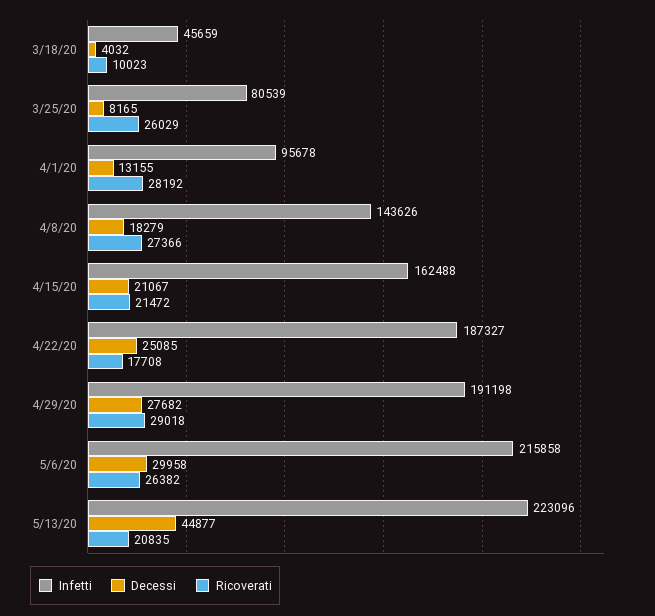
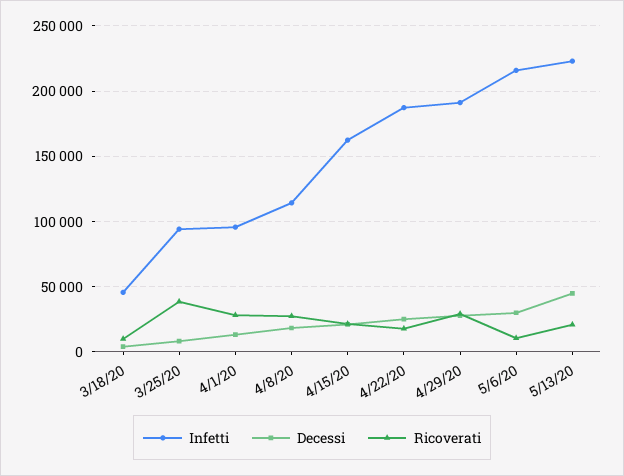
Infetti, 3/25/20: 80539 -> 95000
Ricoverati, 3/25/20: 26029 -> 40000
Infetti, 4/8/20: 143626 -> 115000
Ricoverati, 5/6/20: 26382 -> 10000

